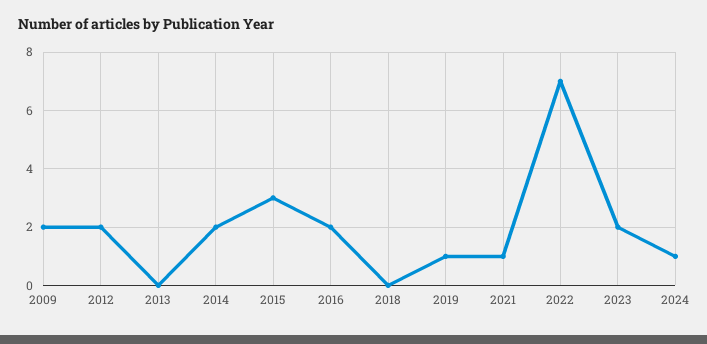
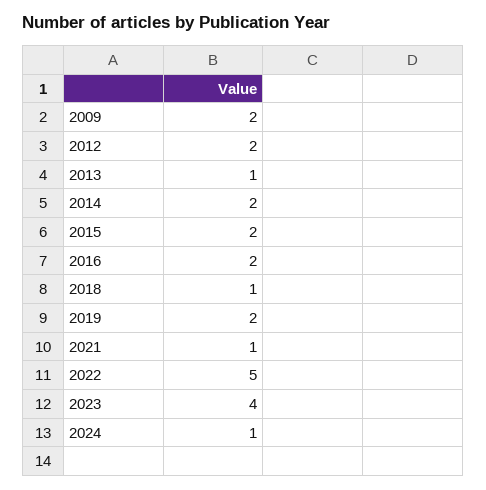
2013: 0 -> 1
2015: 3 -> 2
2018: 0 -> 1
2019: 1 -> 2
2022: 7 -> 5
2023: 2 -> 4

